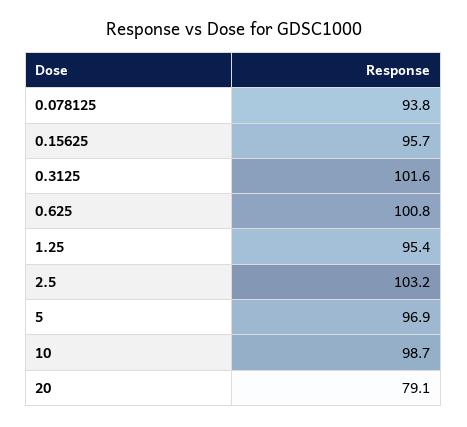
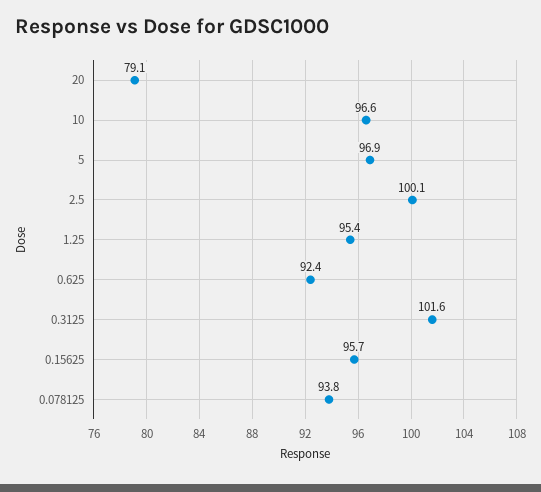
0.625: 100.8 -> 92.4
2.5: 103.2 -> 100.1
10: 98.7 -> 96.6

